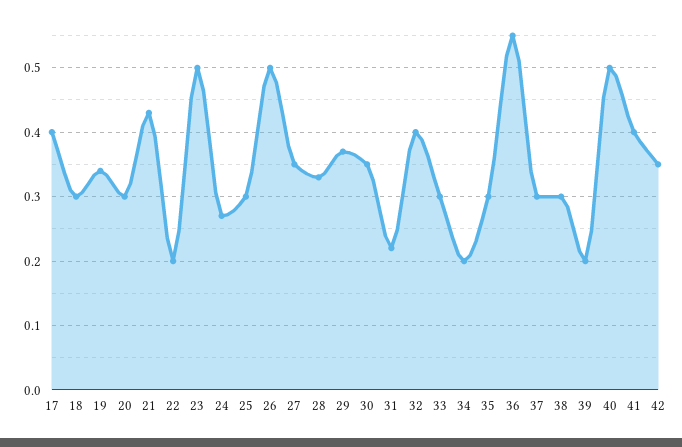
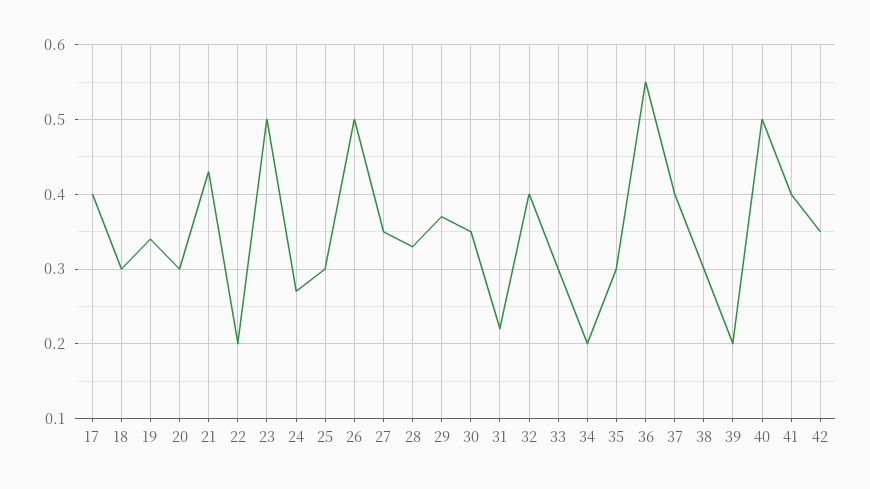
37: 0.3 -> 0.4

